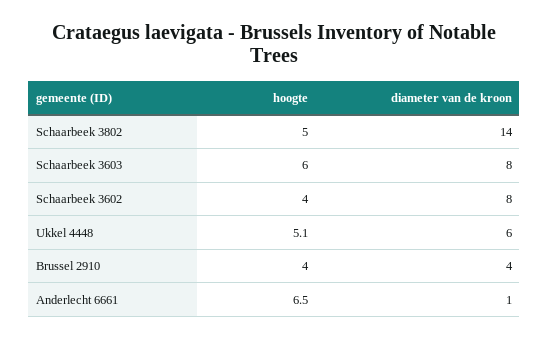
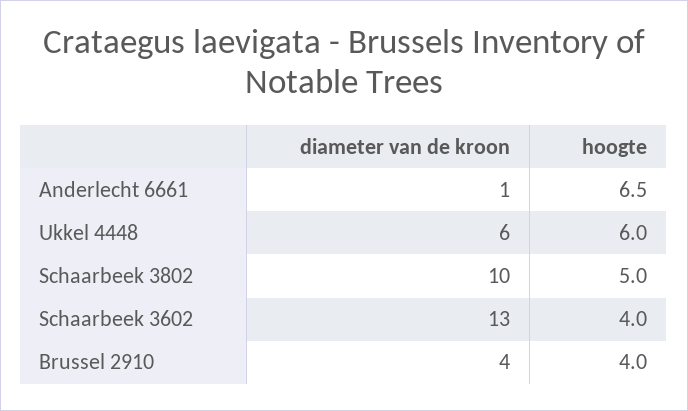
diameter van de kroon, Schaarbeek 3802: 14 -> 10
hoogte, Schaarbeek 3603: 6 -> none
diameter van de kroon, Schaarbeek 3603: 8 -> none
diameter van de kroon, Schaarbeek 3602: 8 -> 13
hoogte, Ukkel 4448: 5.1 -> 6

